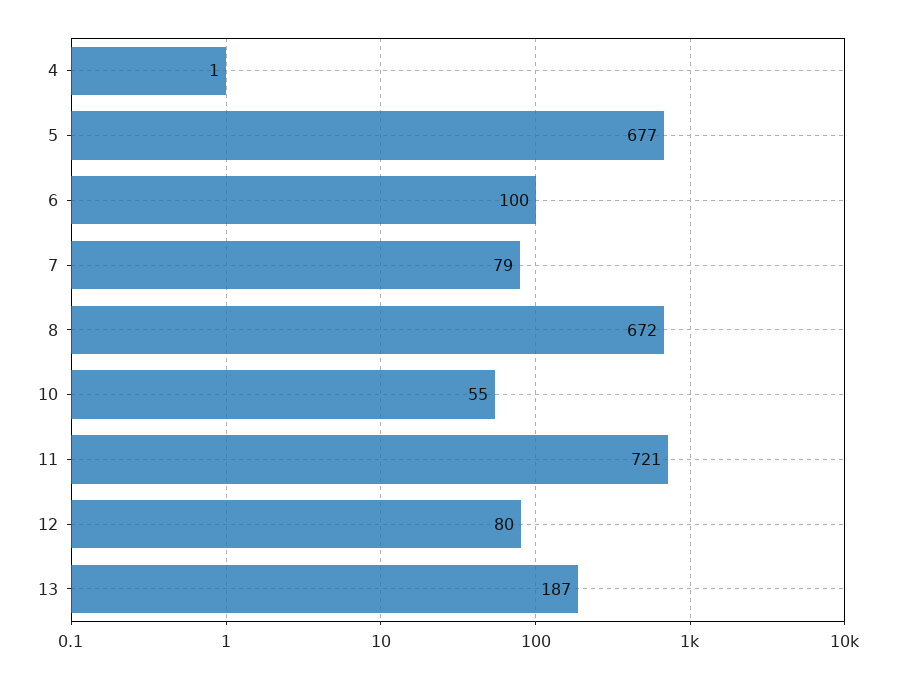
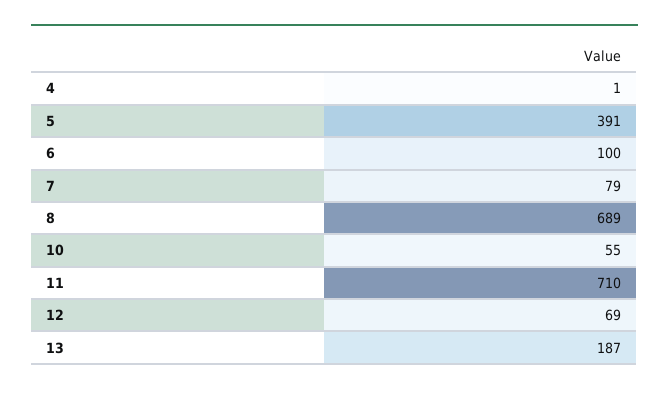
5: 677 -> 391
8: 672 -> 689
11: 721 -> 710
12: 80 -> 69

